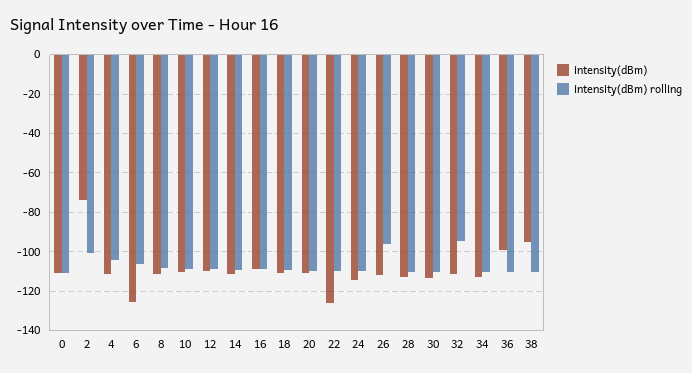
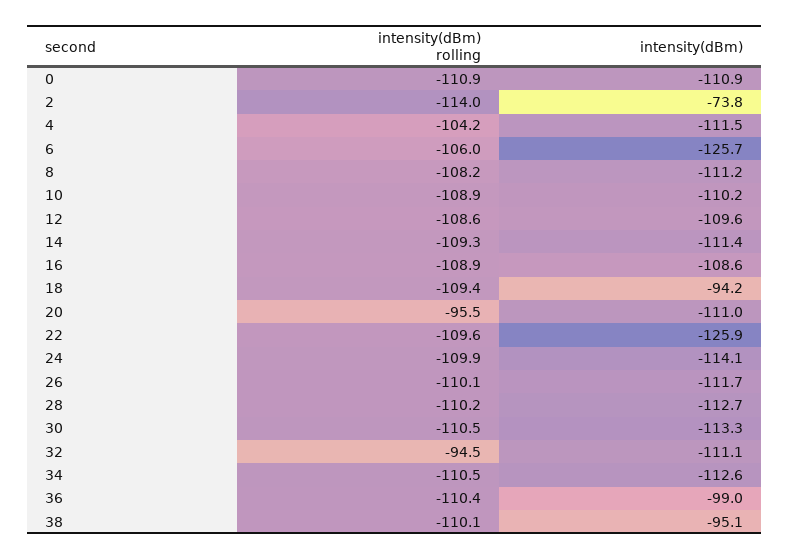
intensity(dBm) rolling, 2: -100 -> -114
intensity(dBm), 18: -110 -> -94.2
intensity(dBm) rolling, 20: -110 -> -95.5
intensity(dBm) rolling, 26: -95 -> -110.1

